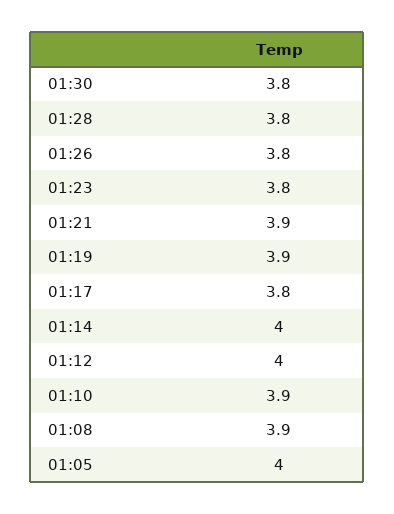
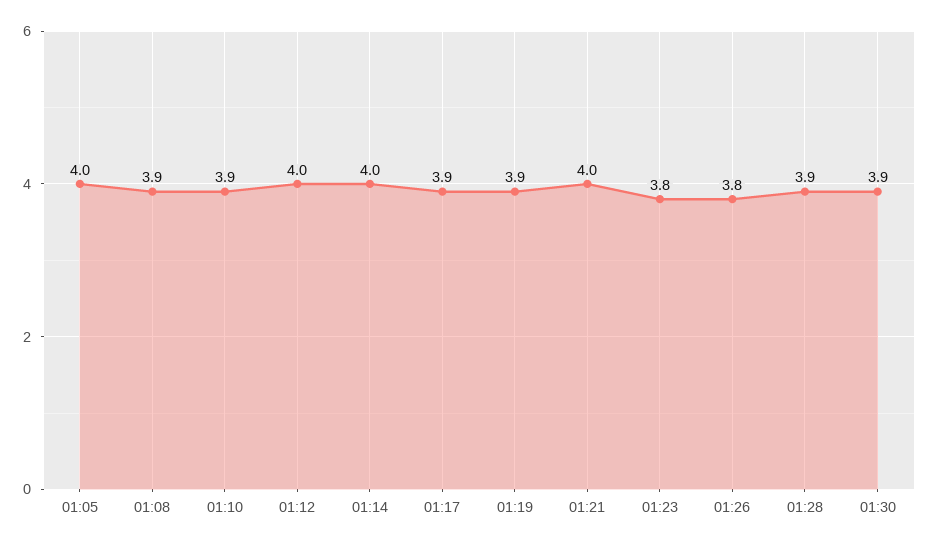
01:30: 3.8 -> 3.9
01:28: 3.8 -> 3.9
01:21: 3.9 -> 4
01:17: 3.8 -> 3.9

